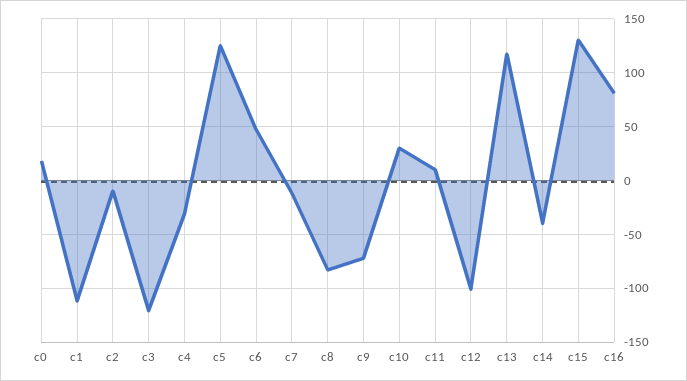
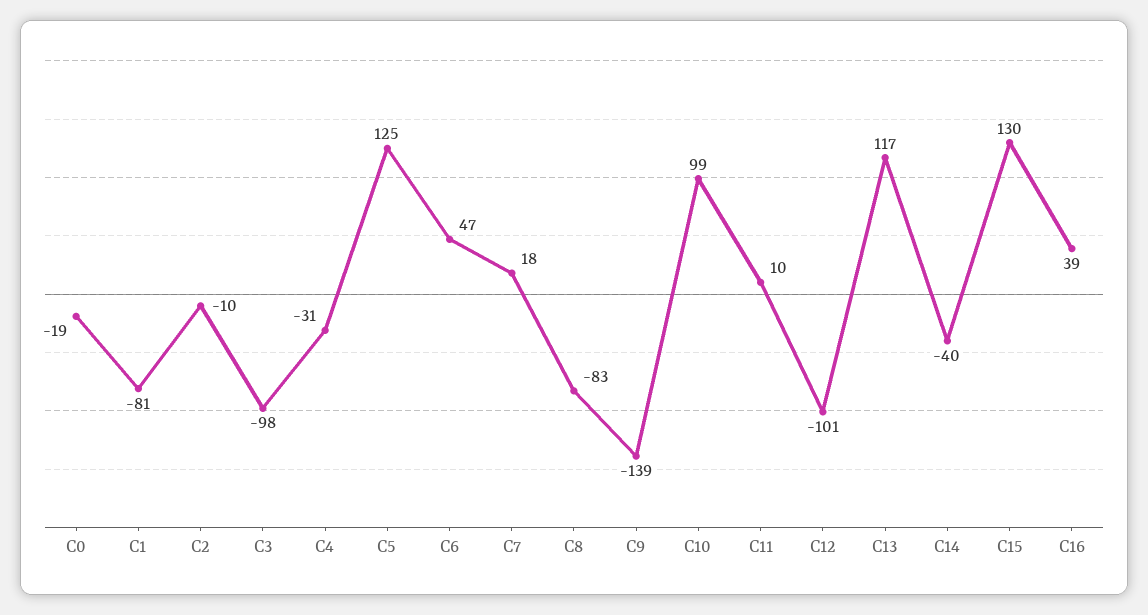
c0: 20 -> -19
c1: -110 -> -81
c3: -120 -> -98
c7: -10 -> 18
c9: -70 -> -139
c10: 30 -> 99
c16: 80 -> 39

